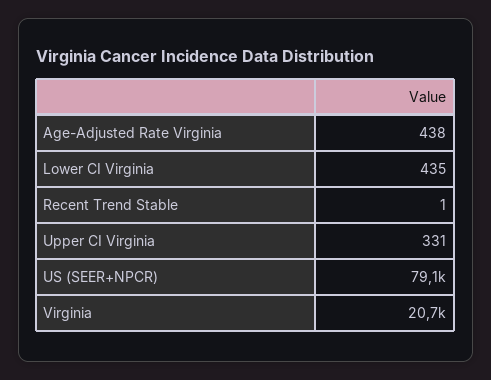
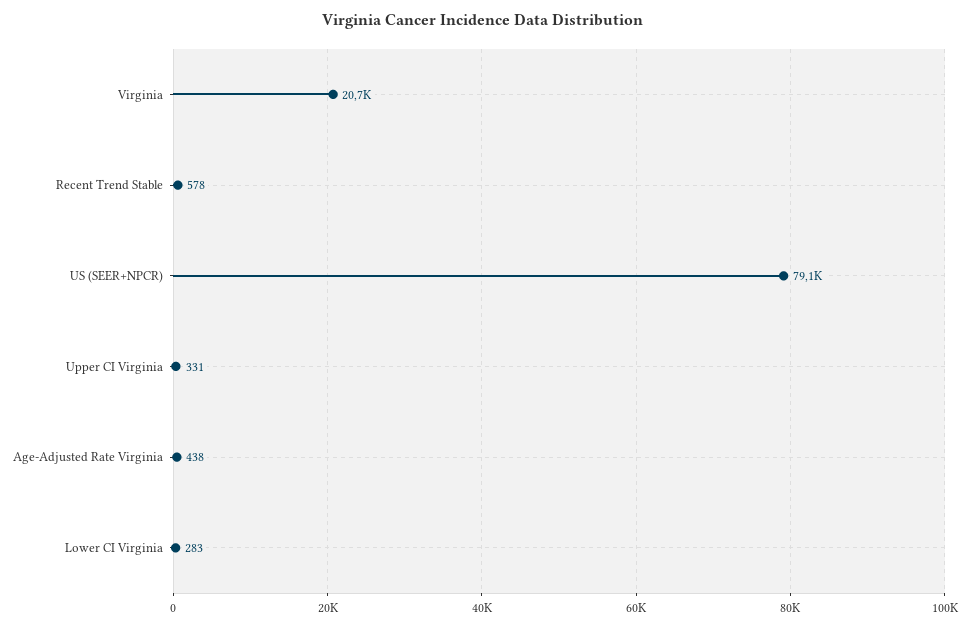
Lower CI Virginia: 435 -> 283
Recent Trend Stable: 1 -> 578

